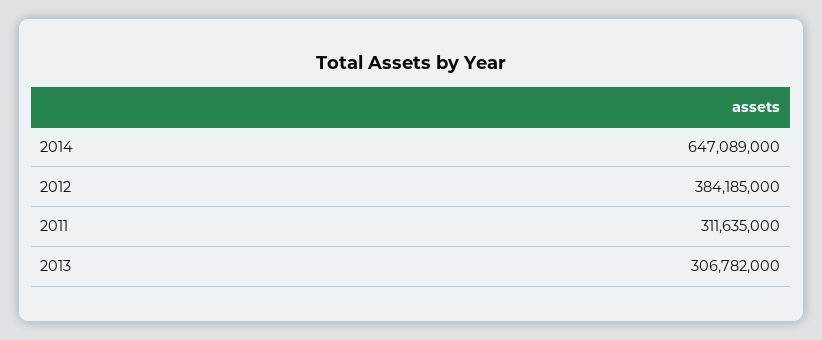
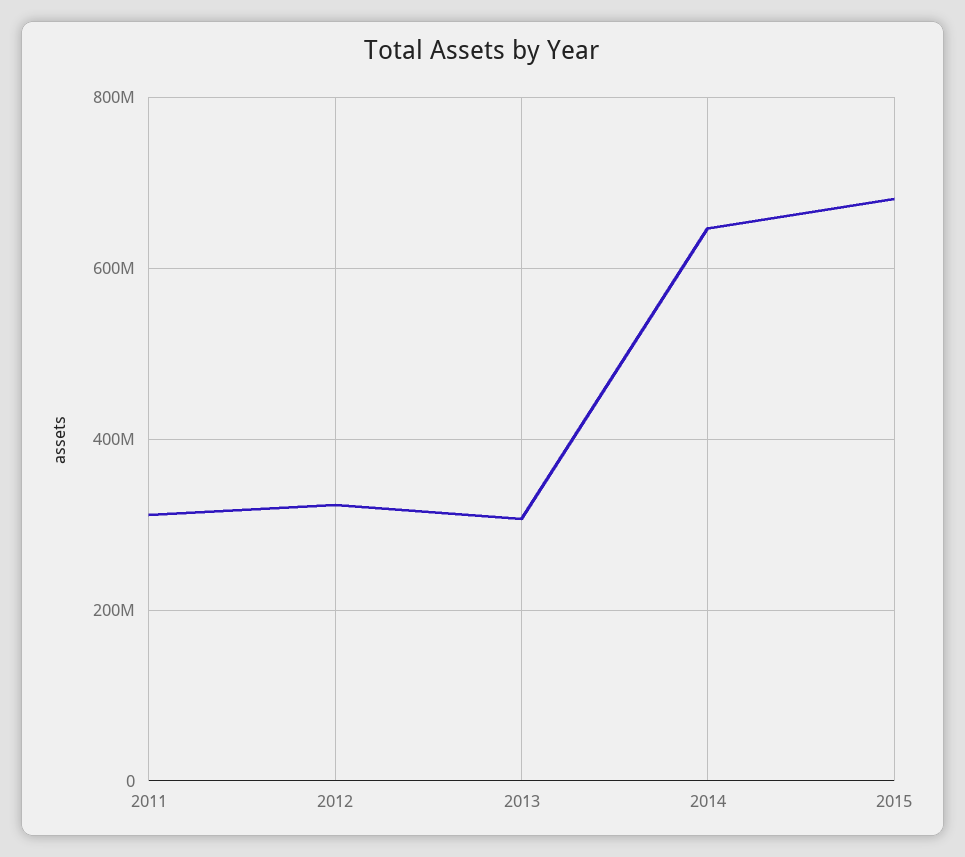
2012: 384185000 -> 320000000
2015: none -> 680000000

